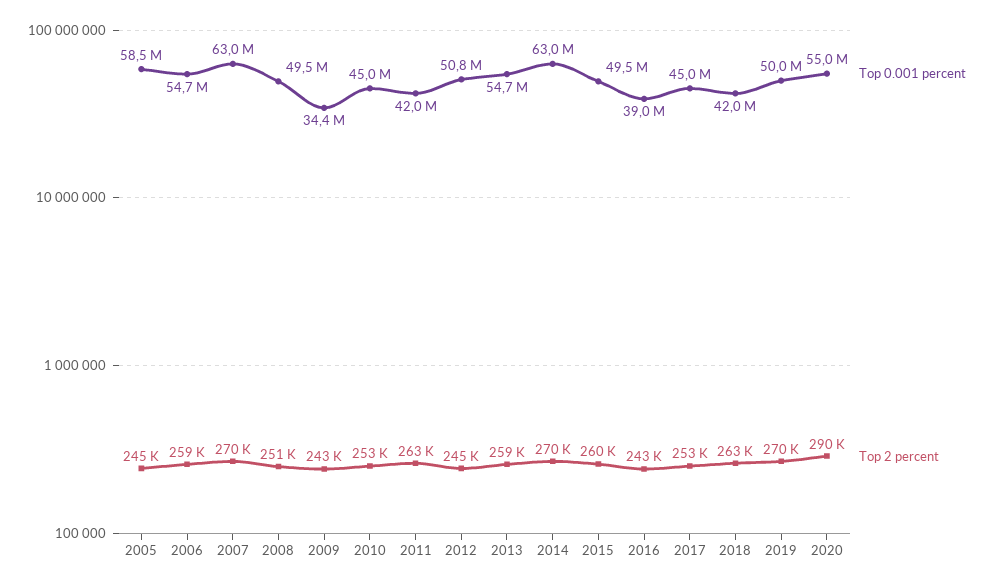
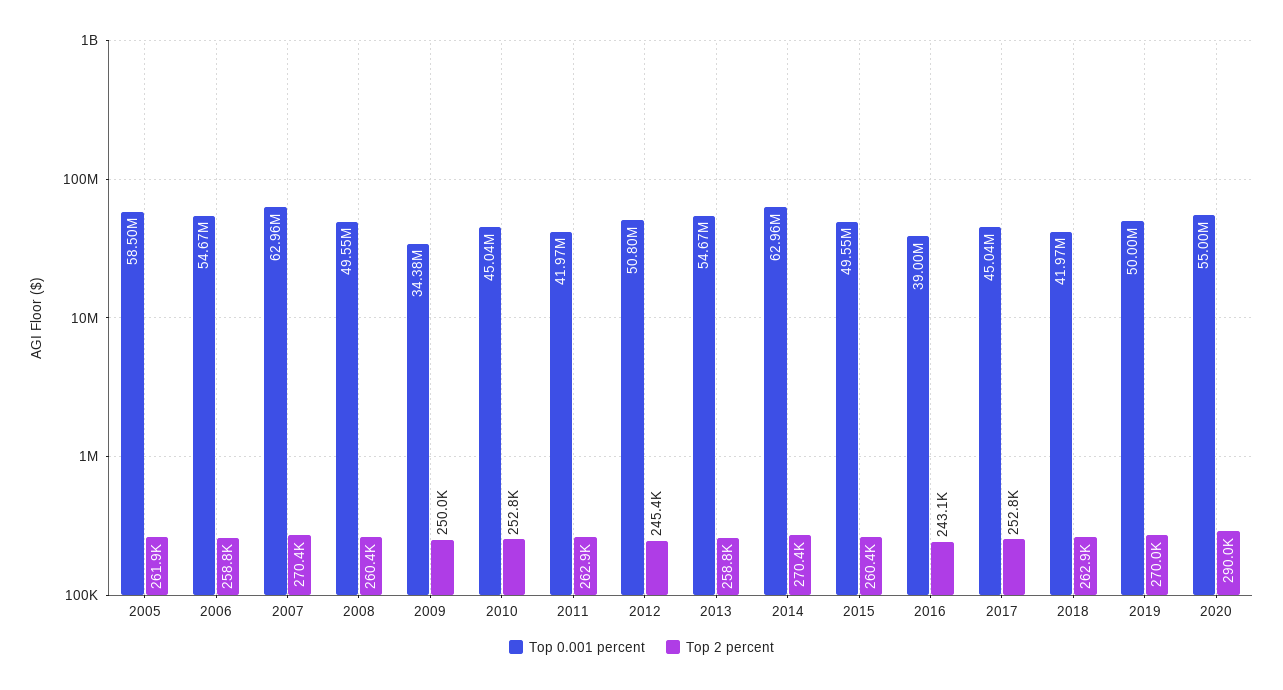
Top 2 percent, 2005: 245000 -> 261900
Top 2 percent, 2008: 251000 -> 260400
Top 2 percent, 2009: 243000 -> 250000

